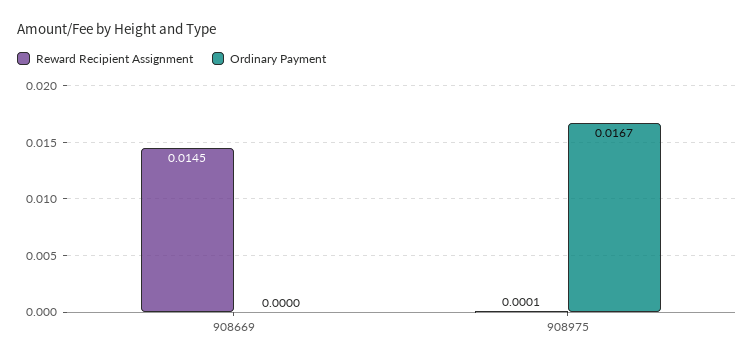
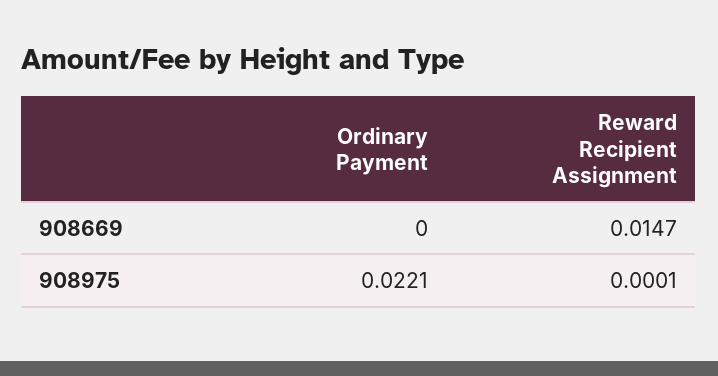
Reward Recipient Assignment, 908669: 0.0145 -> 0.0147
Ordinary Payment, 908975: 0.0167 -> 0.0221

